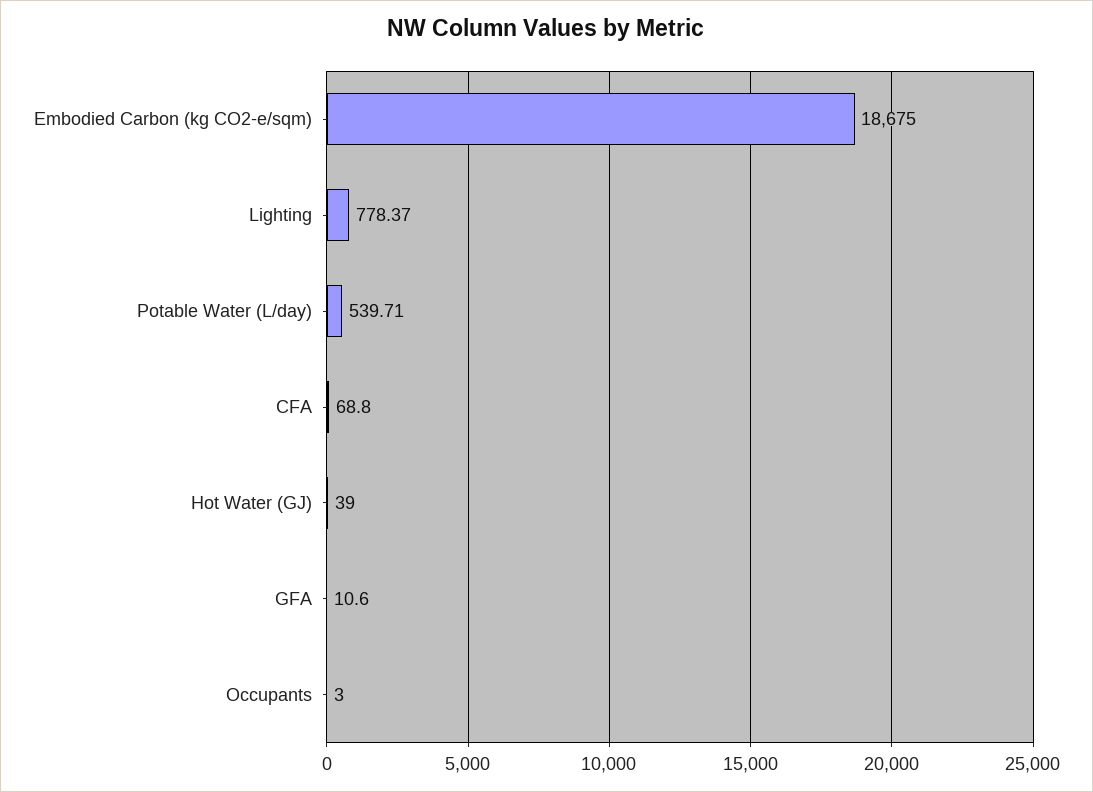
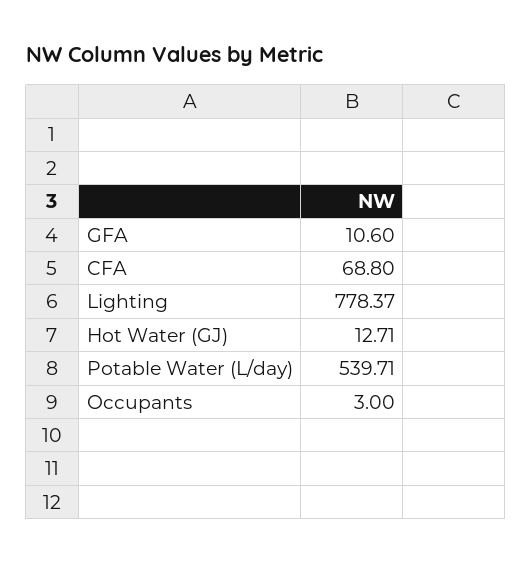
Embodied Carbon (kg CO2-e/sqm): 18675 -> none
Hot Water (GJ): 39 -> 12.71

